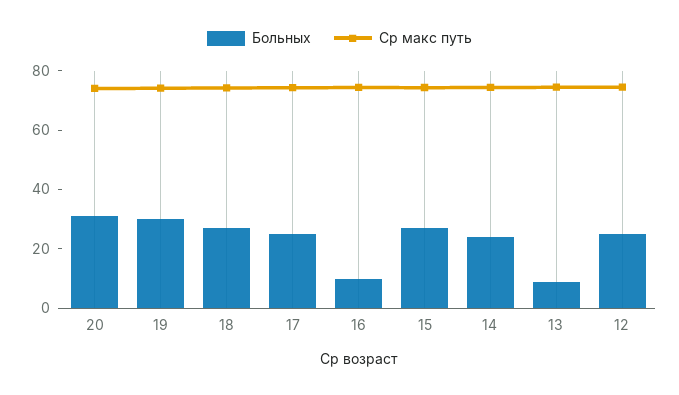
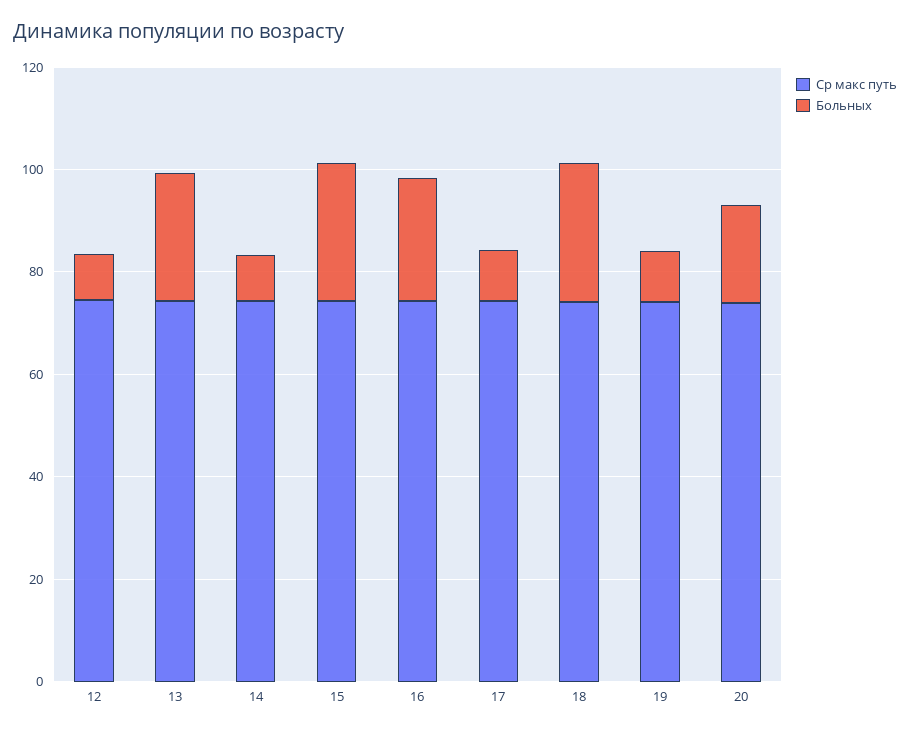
Больных, 20: 30 -> 20
Больных, 19: 30 -> 10
Больных, 17: 25 -> 10
Больных, 16: 10 -> 25
Больных, 14: 25 -> 10
Больных, 13: 10 -> 25
Больных, 12: 25 -> 10

